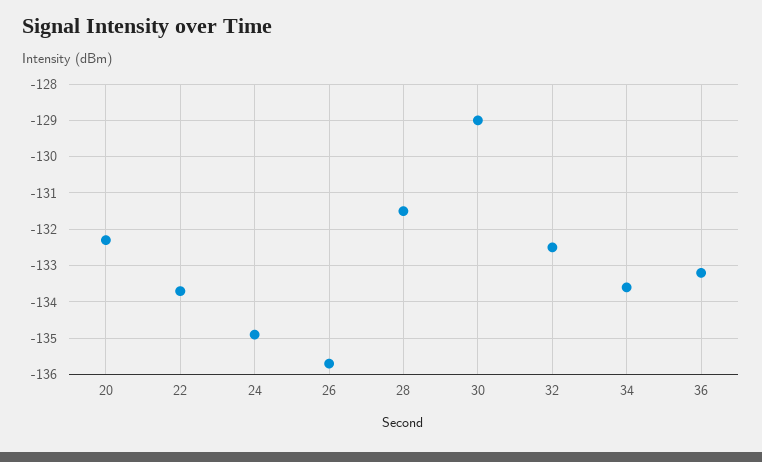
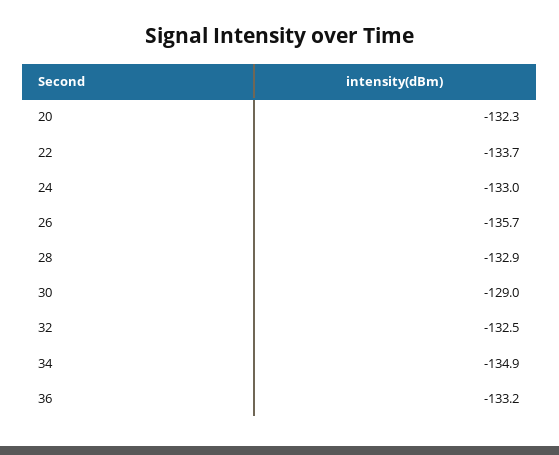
24: -135 -> -133
28: -131.5 -> -132.9
34: -133.5 -> -134.9

